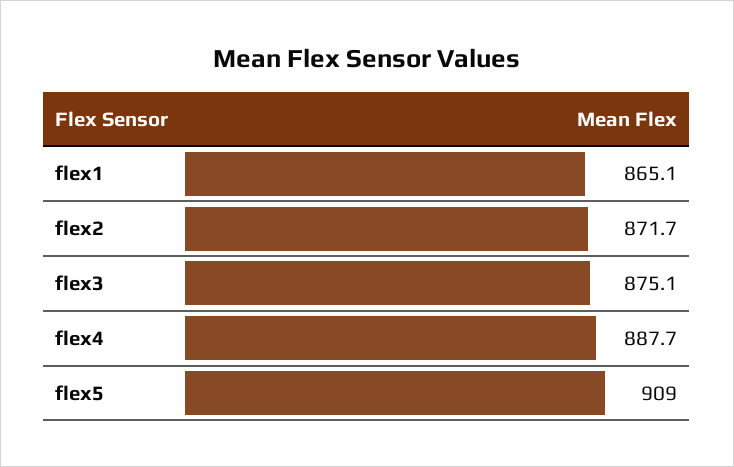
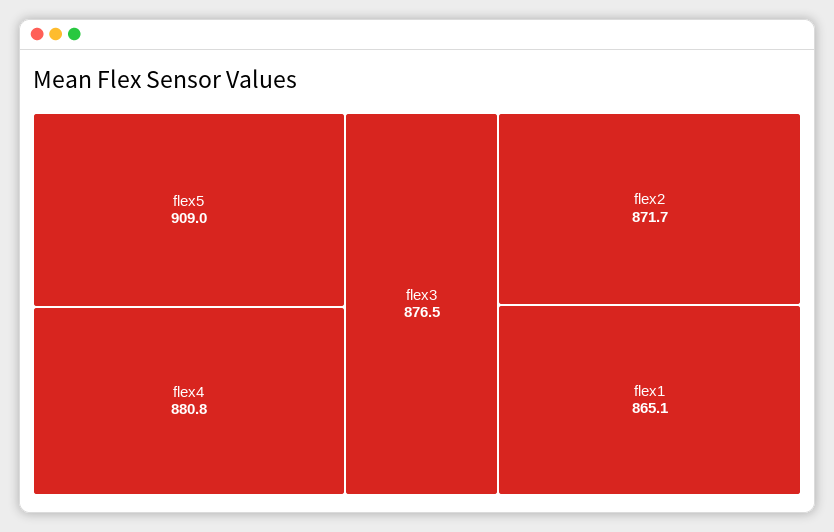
flex3: 875.1 -> 876.5
flex4: 887.7 -> 880.8

